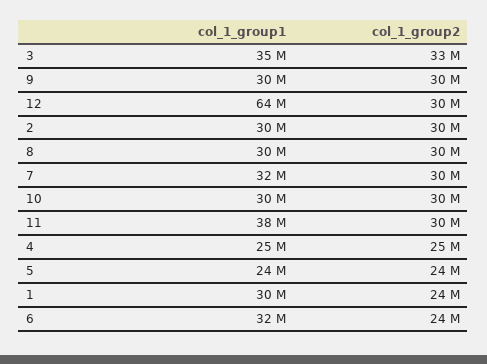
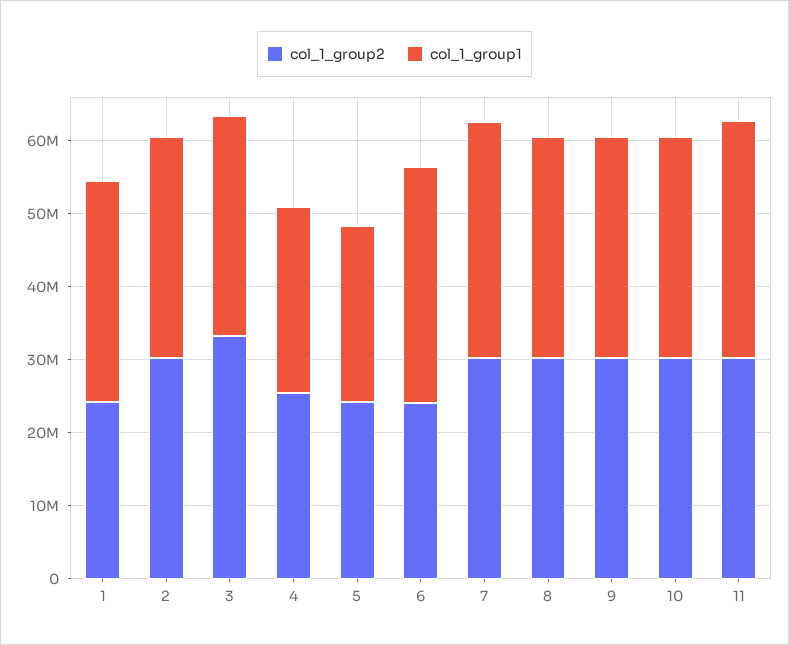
col_1_group1, 3: 35000000 -> 30000000
col_1_group1, 12: 64000000 -> none
col_1_group2, 12: 30000000 -> none
col_1_group1, 11: 38000000 -> 32000000

